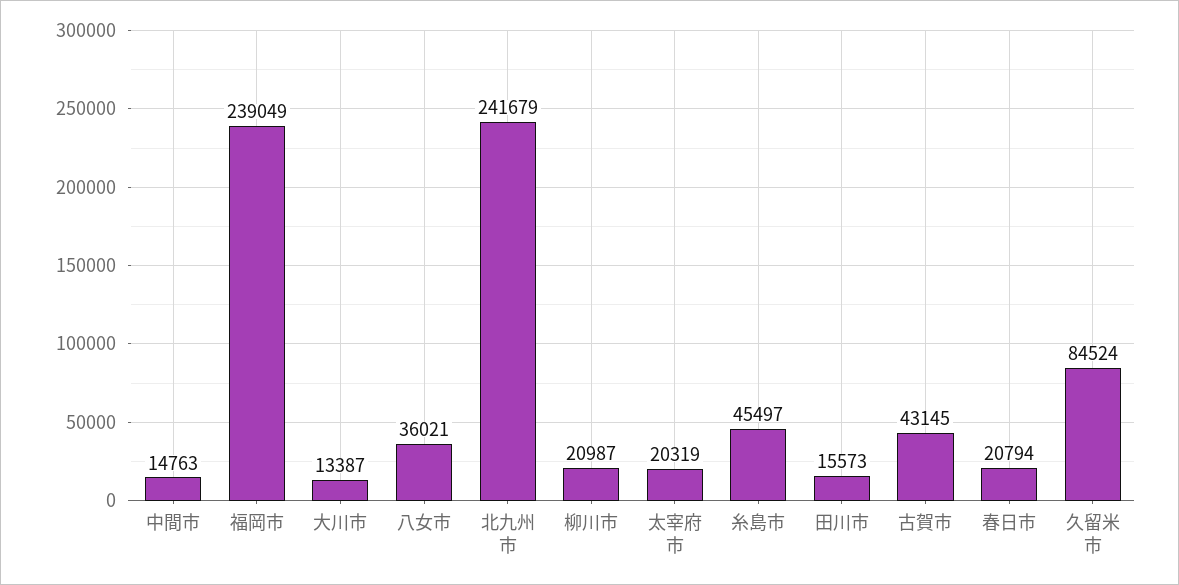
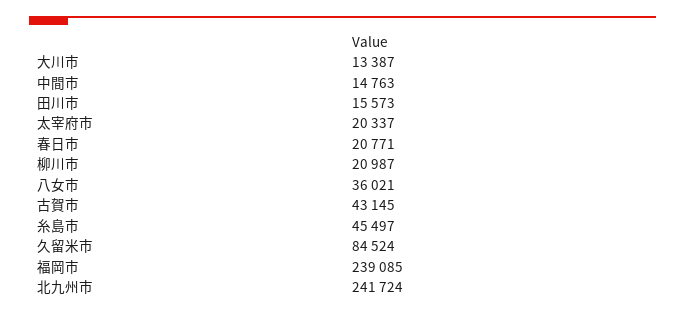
福岡市: 239049 -> 239085
北九州市: 241679 -> 241724
太宰府市: 20319 -> 20337
春日市: 20794 -> 20771

